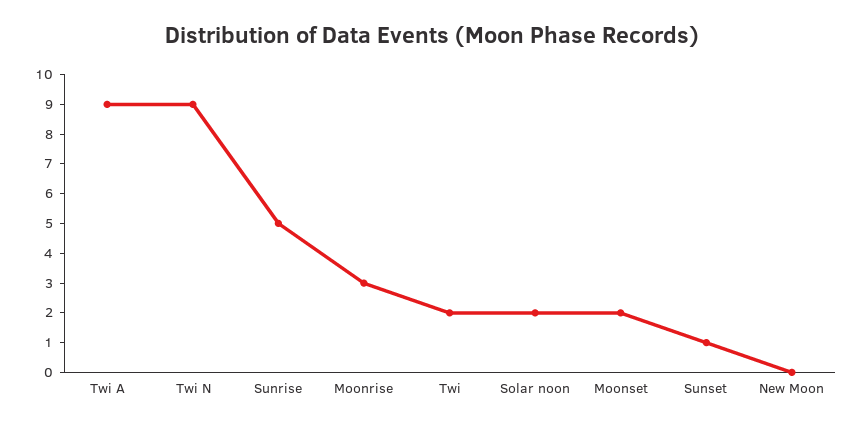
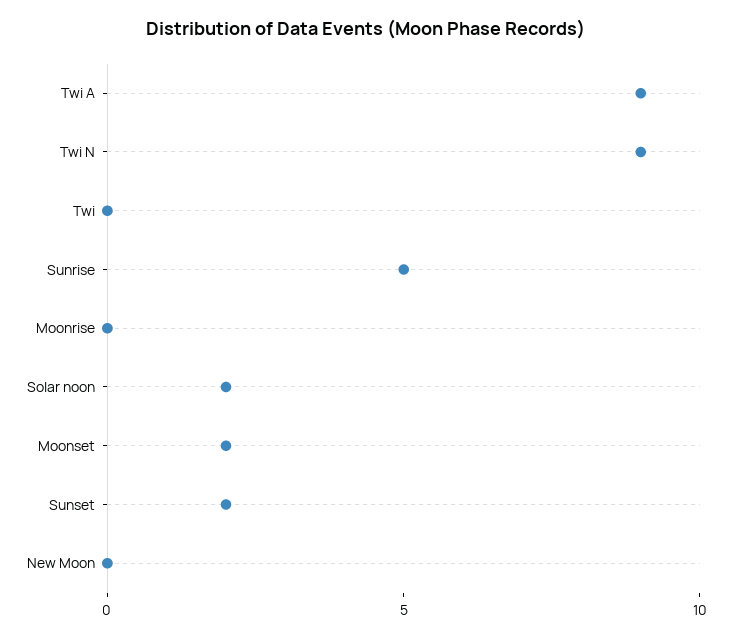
Moonrise: 3 -> 0
Twi: 2 -> 0
Sunset: 1 -> 2

